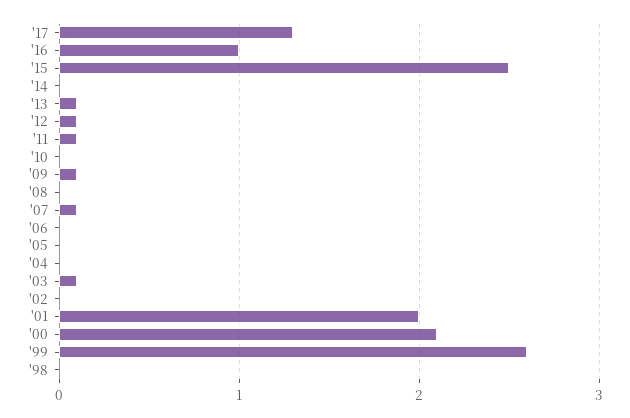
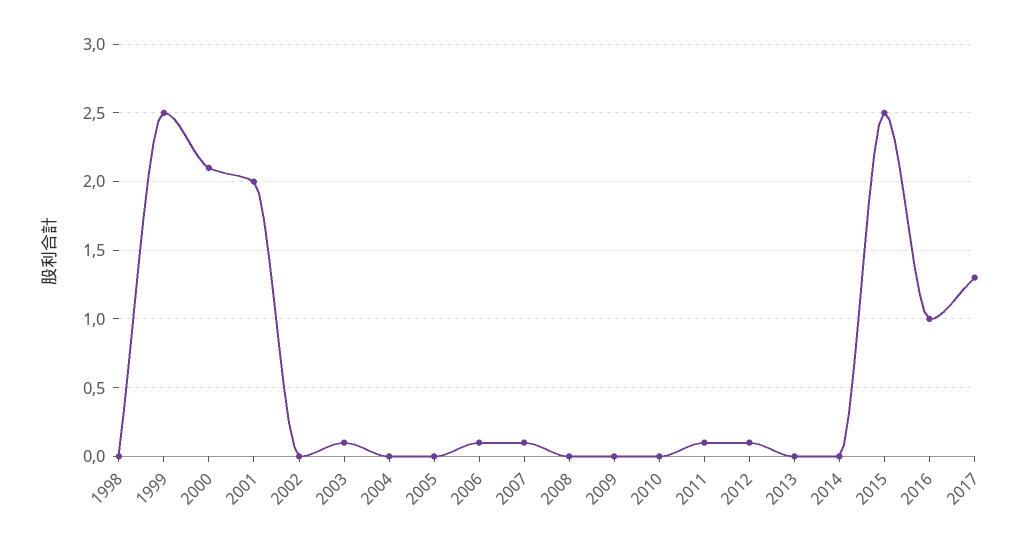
'13: 0.1 -> 0
'09: 0.1 -> 0
'06: 0 -> 0.1
'99: 2.6 -> 2.5

